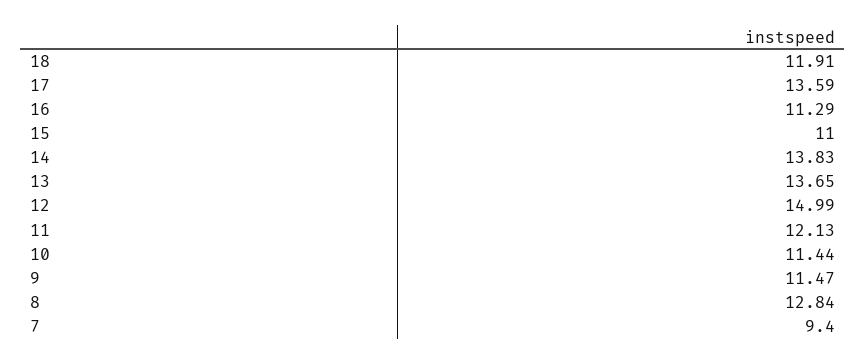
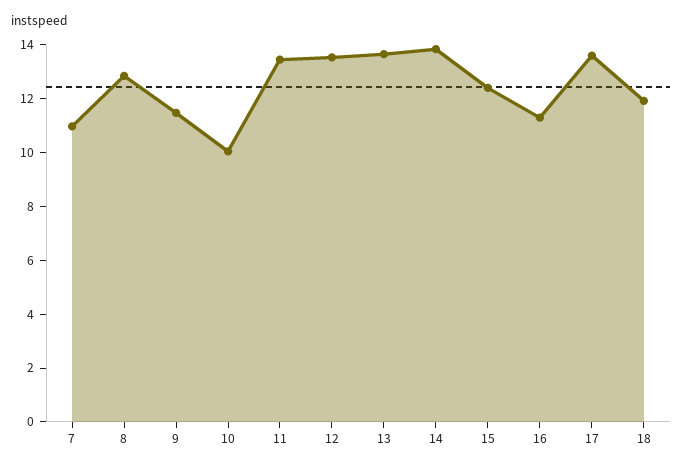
15: 11 -> 12.5
12: 14.99 -> 13.5
11: 12.13 -> 13.5
10: 11.44 -> 10
7: 9.4 -> 11

